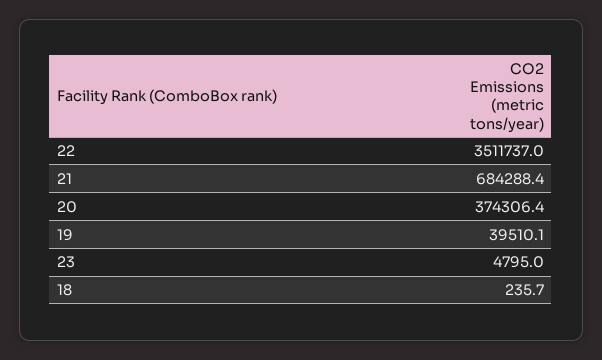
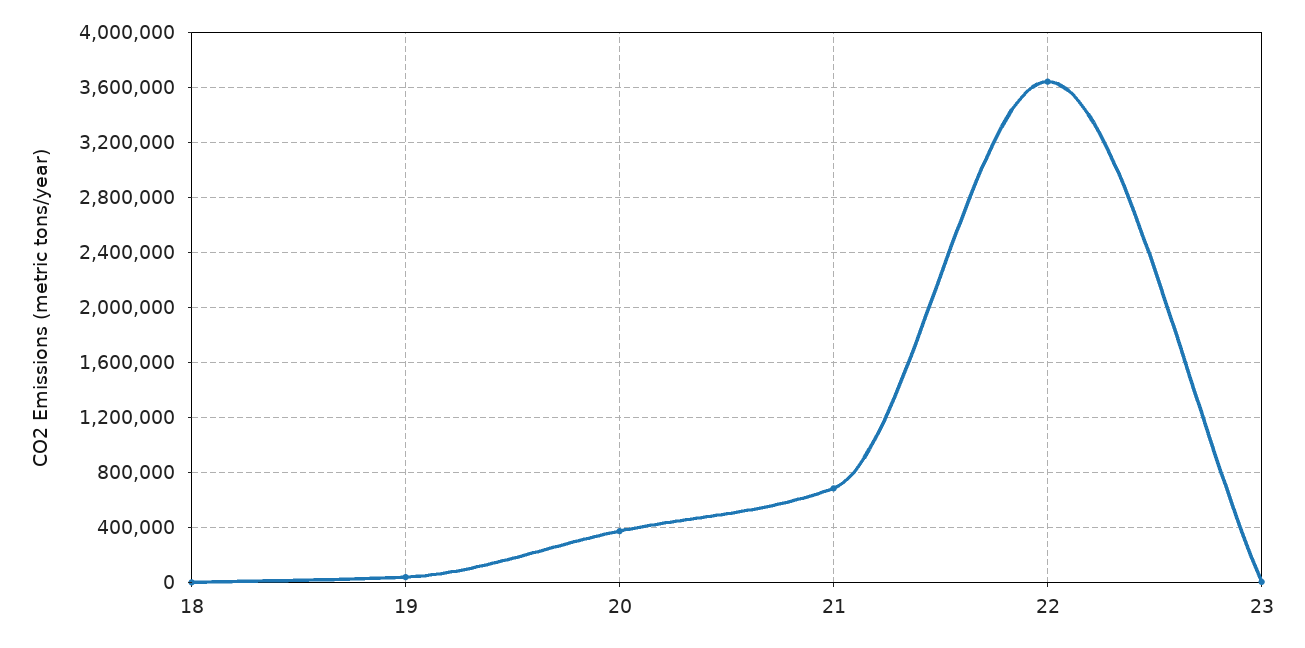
22: 3511737 -> 3650000

